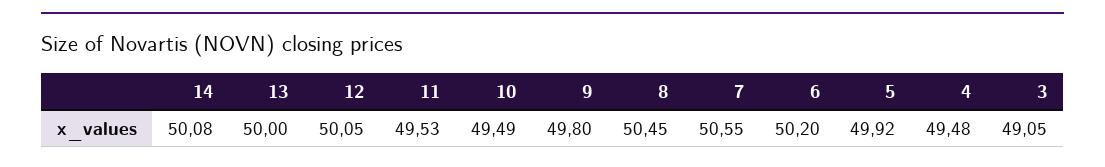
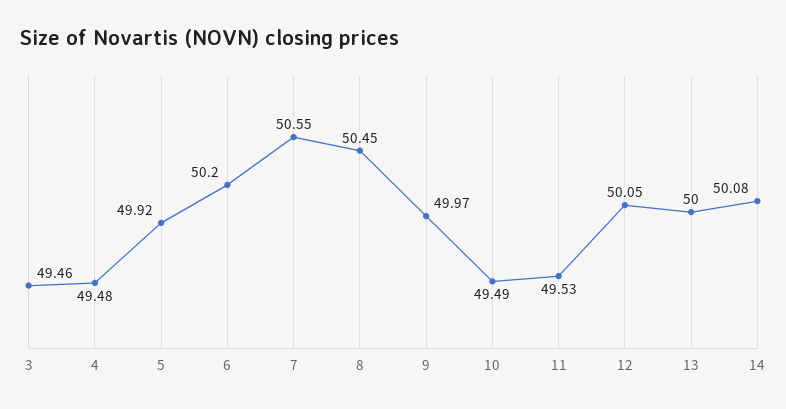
9: 49.8 -> 49.97
3: 49.05 -> 49.46

